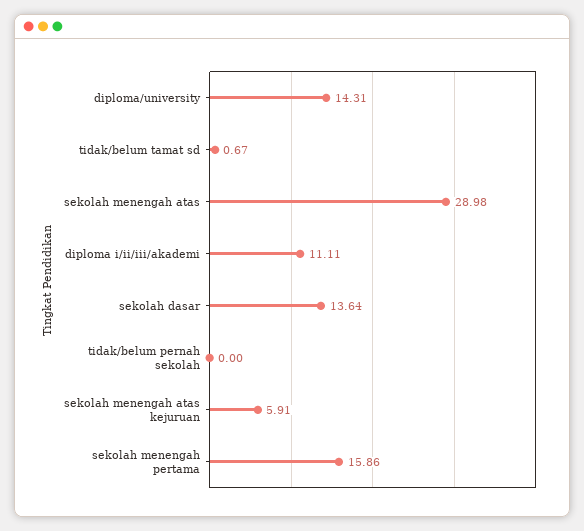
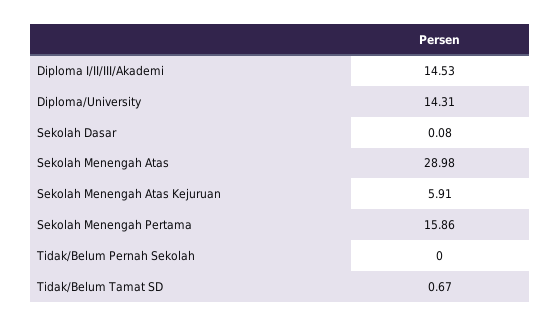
diploma i/ii/iii/akademi: 11.11 -> 14.53
sekolah dasar: 13.64 -> 0.08

